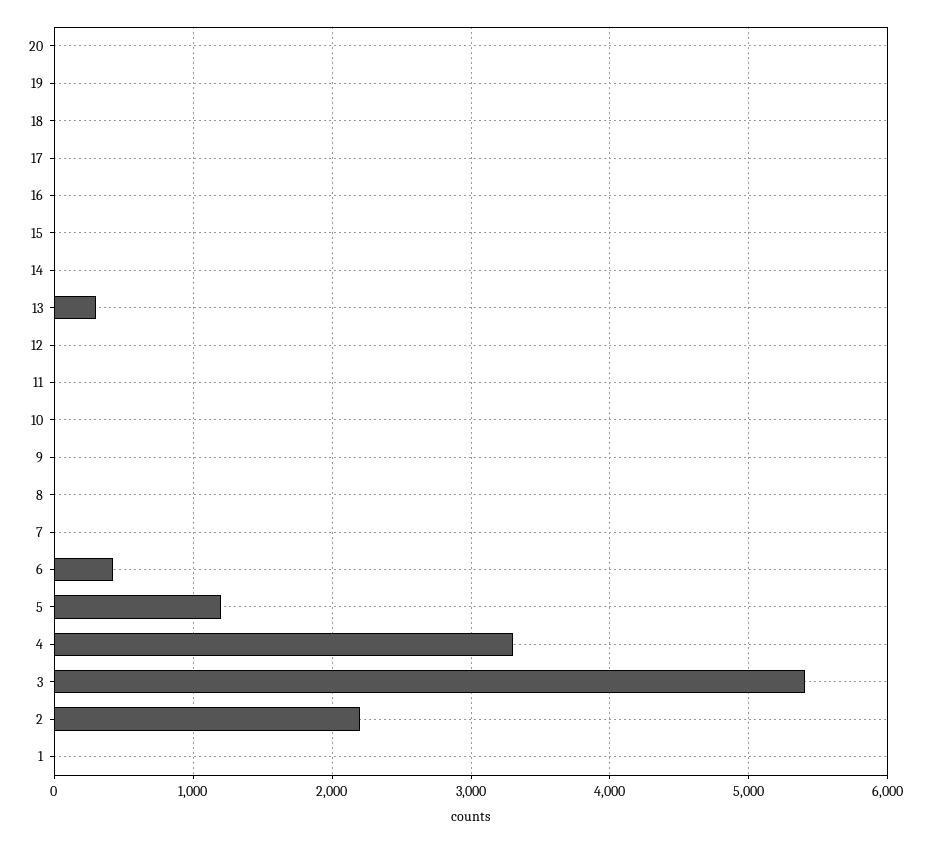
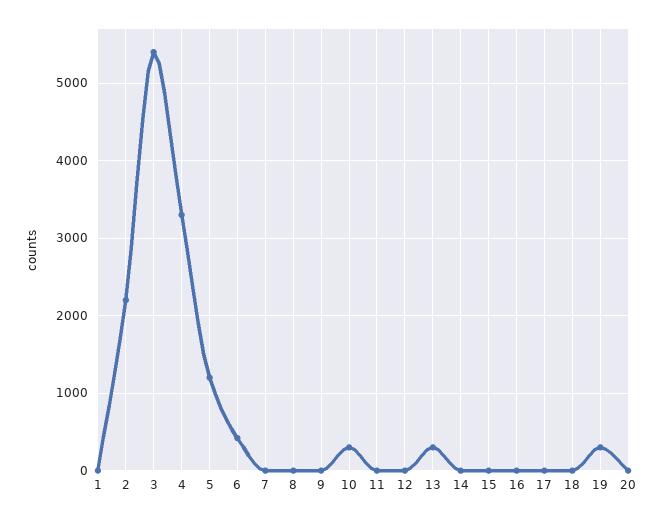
19: 0 -> 300
10: 0 -> 300

